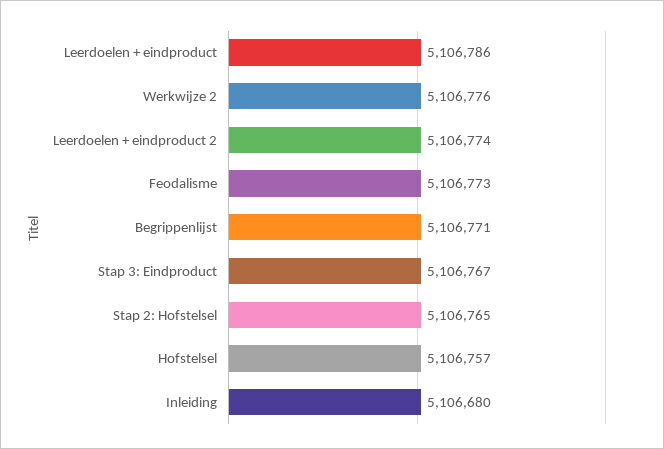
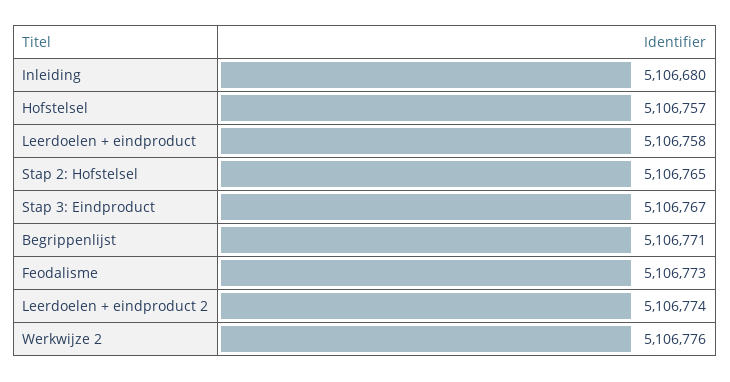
Leerdoelen + eindproduct: 5106786 -> 5106758

